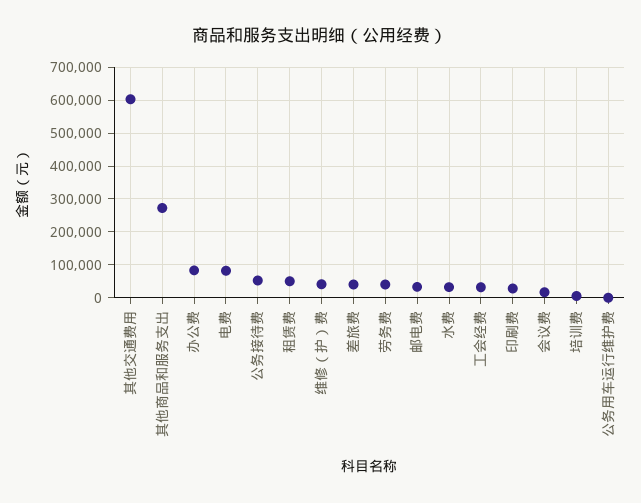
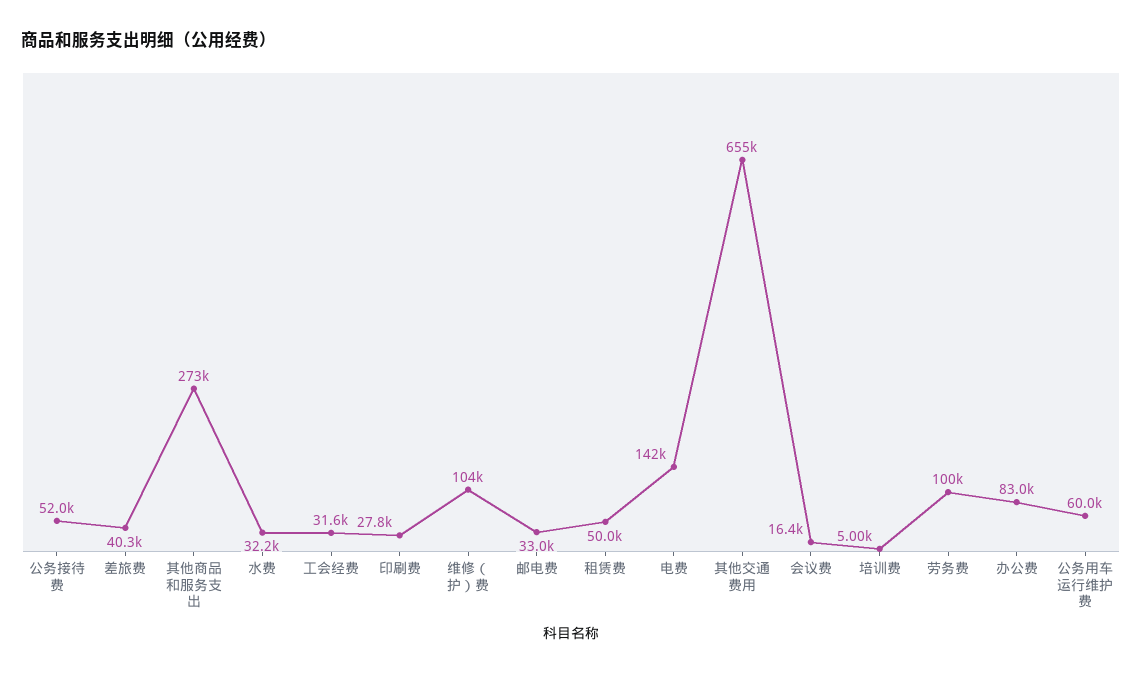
其他交通费用: 600000 -> 655000
电费: 80000 -> 142000
维修（护）费: 40000 -> 104000
劳务费: 40000 -> 100000
公务用车运行维护费: 0 -> 60000

